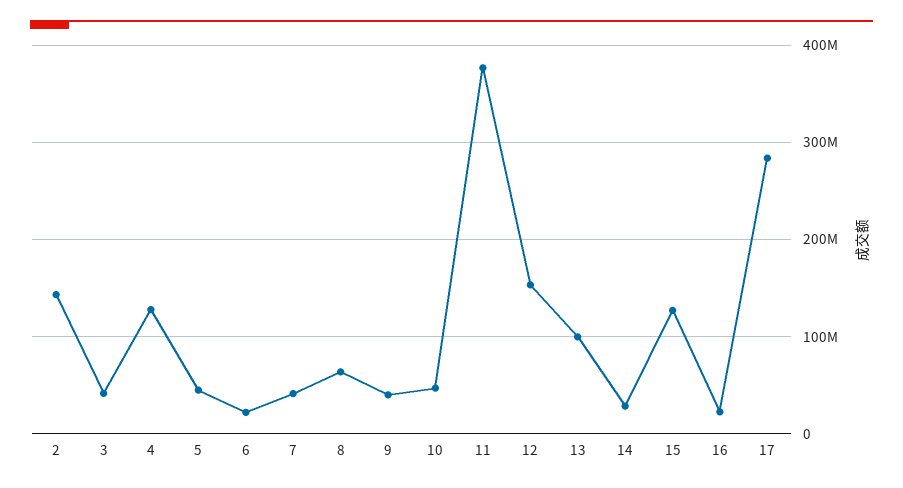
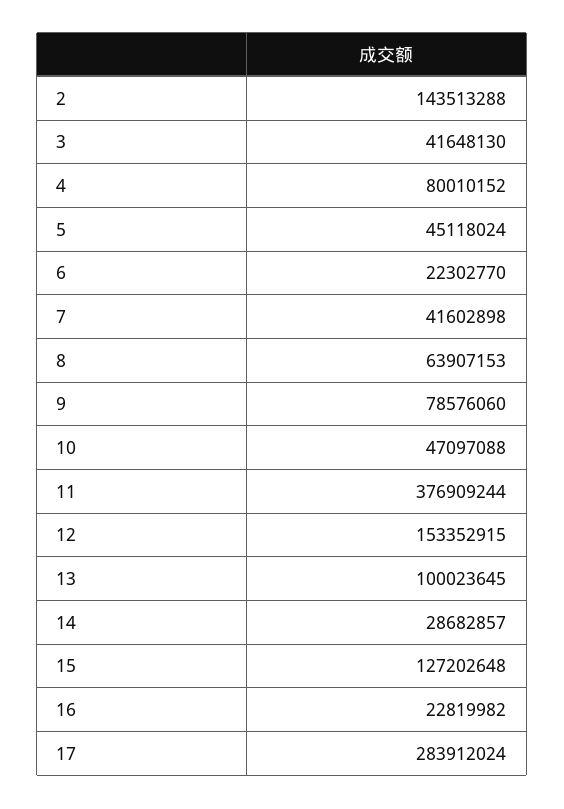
4: 130000000 -> 80010152
9: 40000000 -> 78576060

